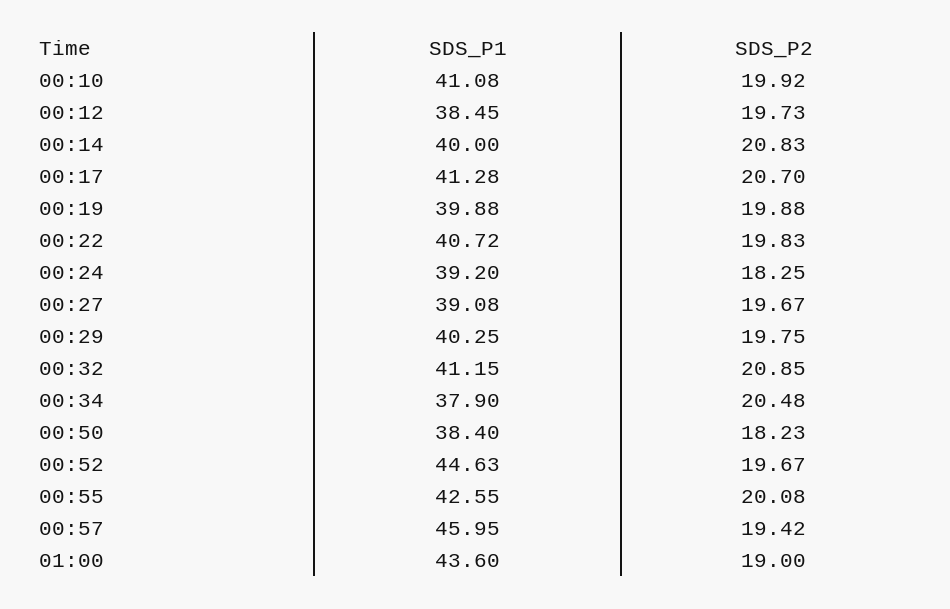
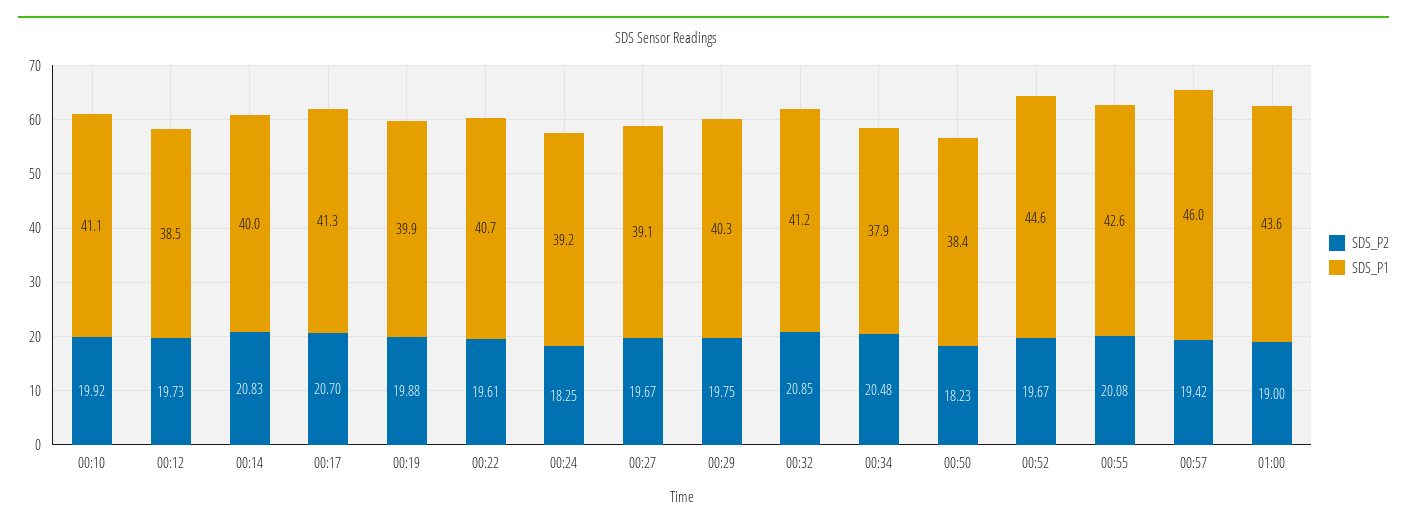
SDS_P2, 00:22: 19.83 -> 19.61

